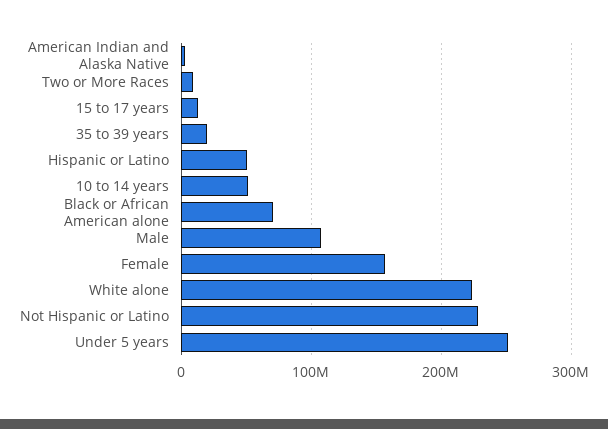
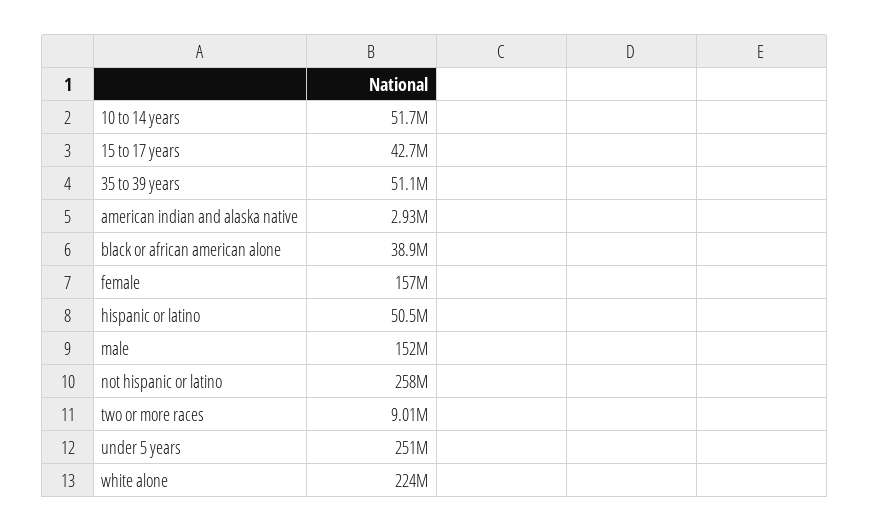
15 to 17 years: 10000000 -> 42700000
35 to 39 years: 20000000 -> 51100000
Black or African American alone: 70000000 -> 38900000
Male: 110000000 -> 152000000
Not Hispanic or Latino: 230000000 -> 258000000

